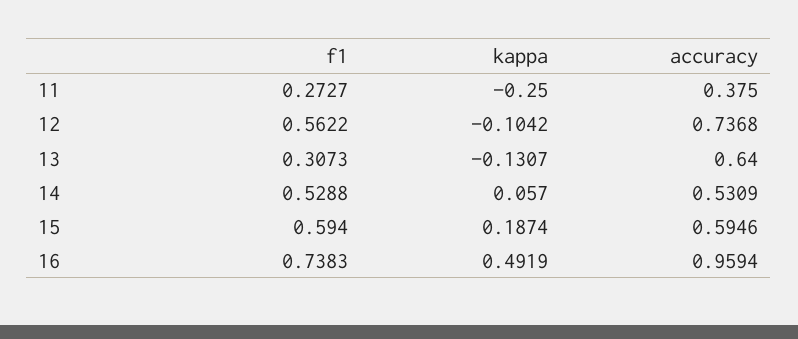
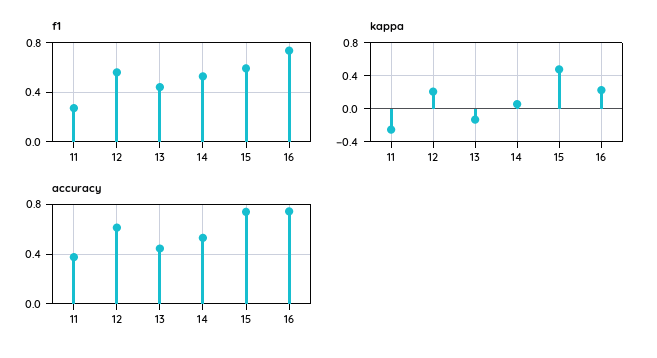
kappa, 12: -0.1042 -> 0.2
accuracy, 12: 0.7368 -> 0.6
f1, 13: 0.3073 -> 0.45
accuracy, 13: 0.64 -> 0.45
kappa, 15: 0.1874 -> 0.5
accuracy, 15: 0.5946 -> 0.75
kappa, 16: 0.4919 -> 0.2
accuracy, 16: 0.9594 -> 0.75

